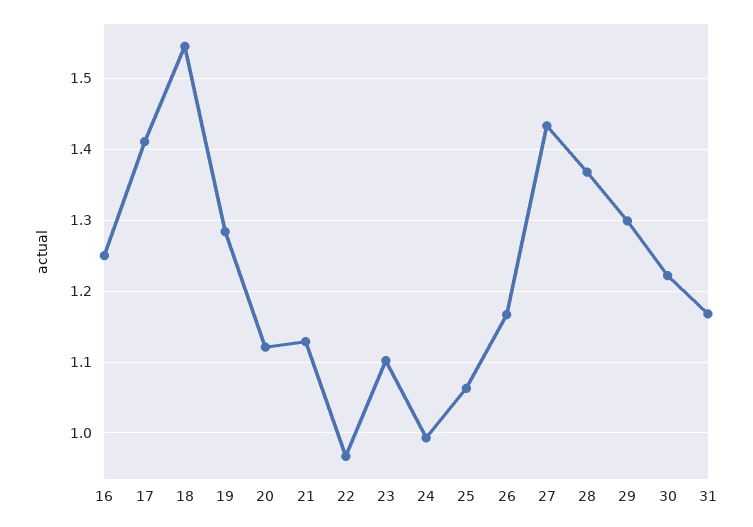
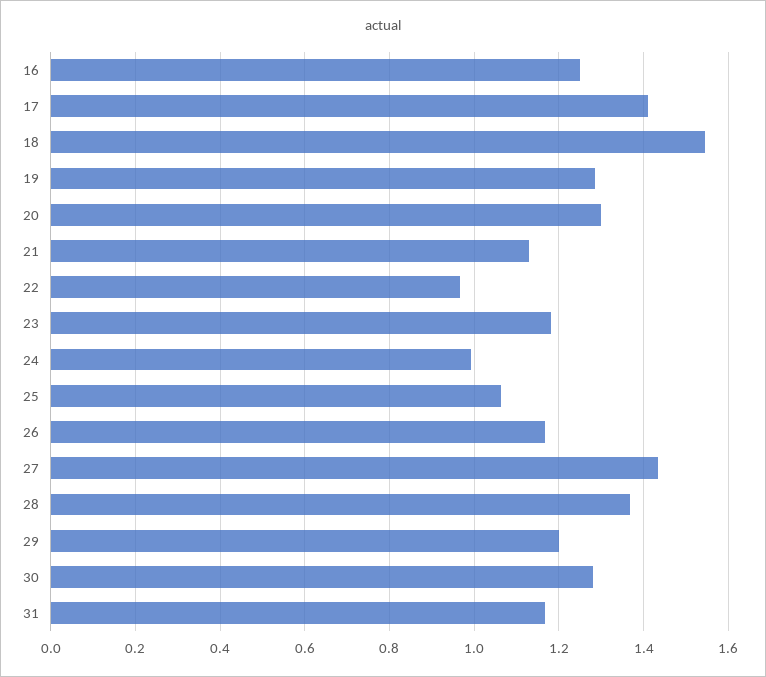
20: 1.12 -> 1.3
23: 1.1 -> 1.18
29: 1.3 -> 1.2
30: 1.22 -> 1.28

